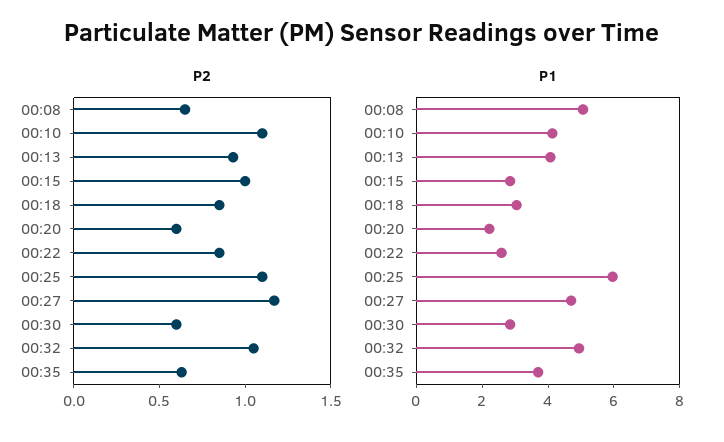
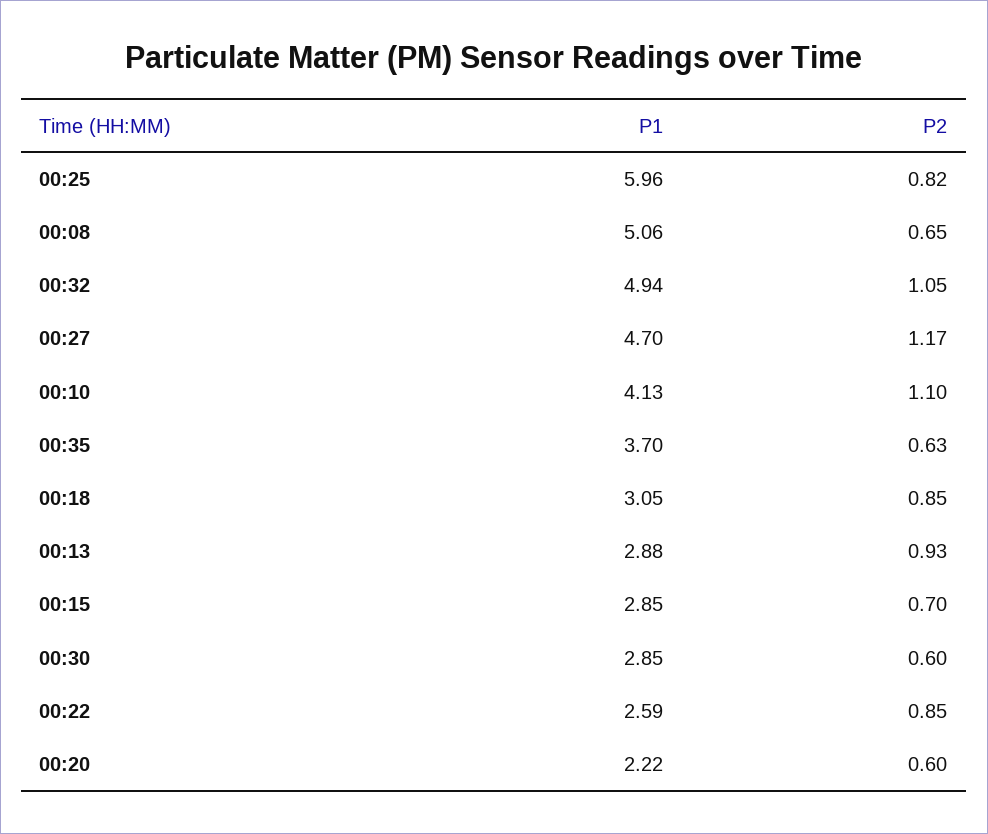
P2, 00:15: 1 -> 0.7
P2, 00:25: 1.1 -> 0.82
P1, 00:13: 4 -> 2.88

